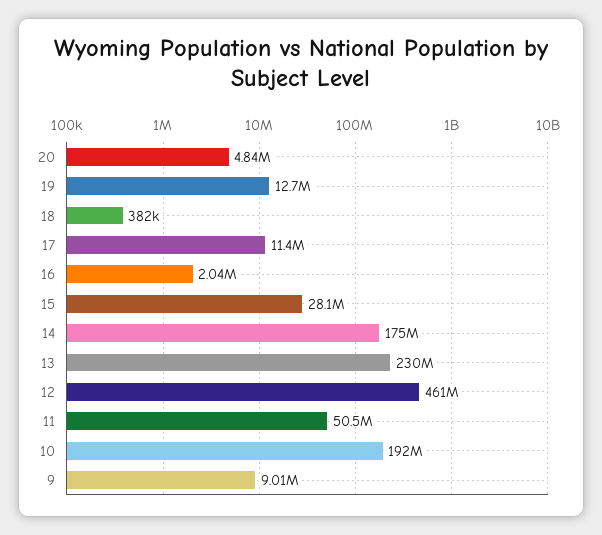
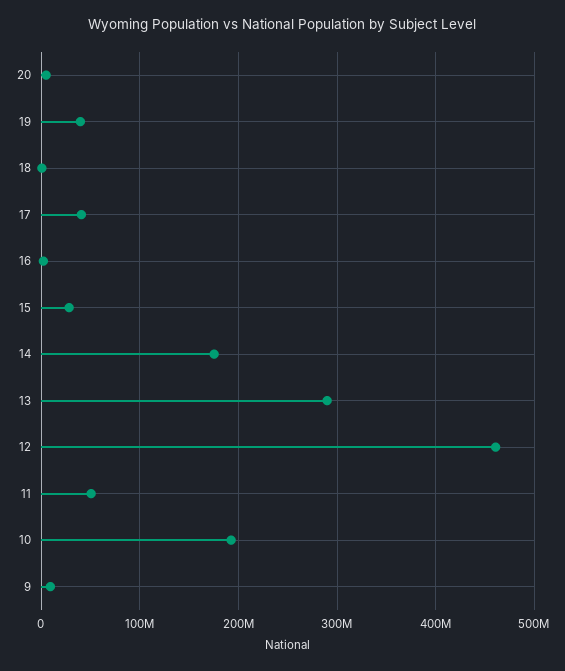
19: 12700000 -> 40000000
17: 11400000 -> 40000000
13: 230000000 -> 290000000

